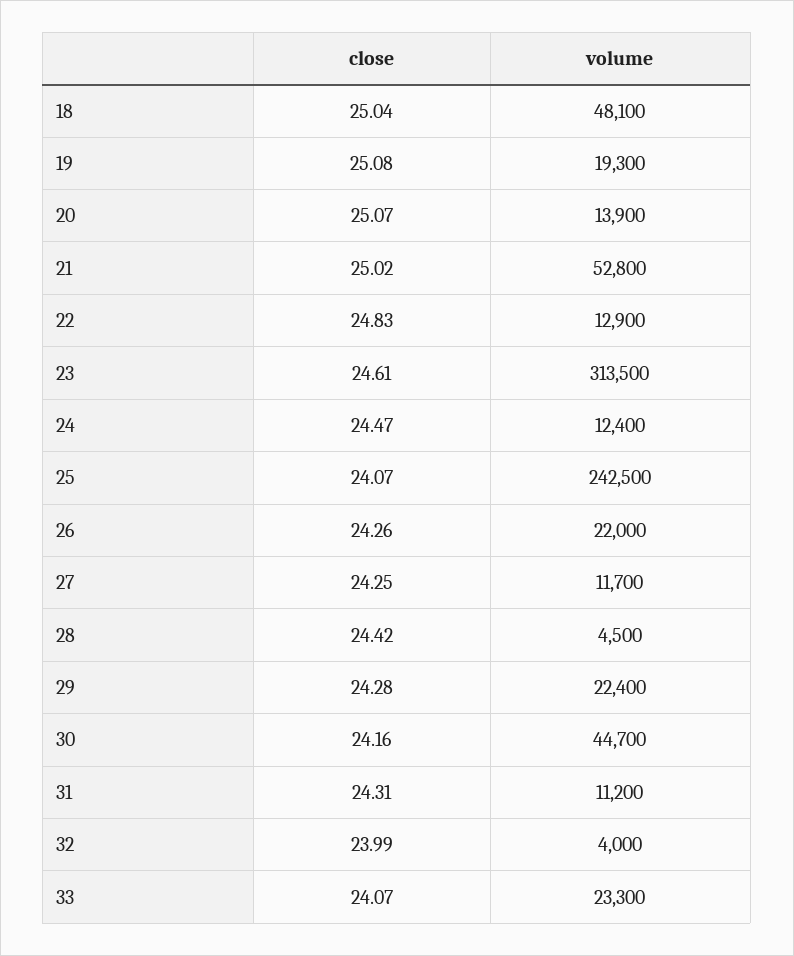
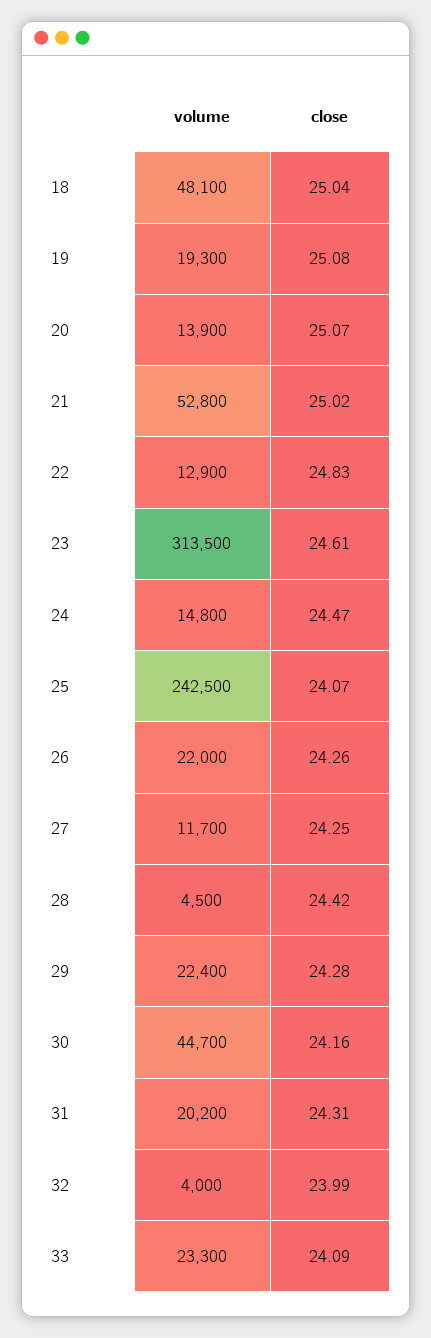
volume, 24: 12400 -> 14800
volume, 31: 11200 -> 20200
close, 33: 24.07 -> 24.09

